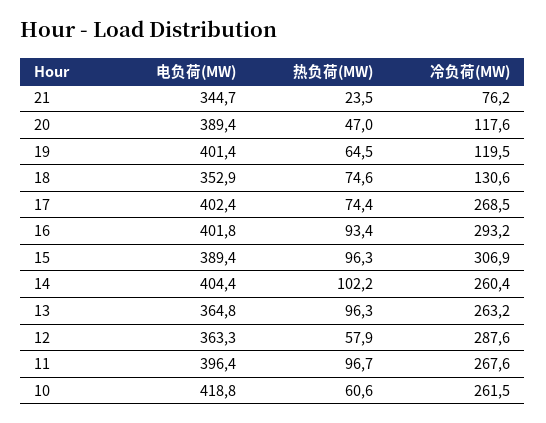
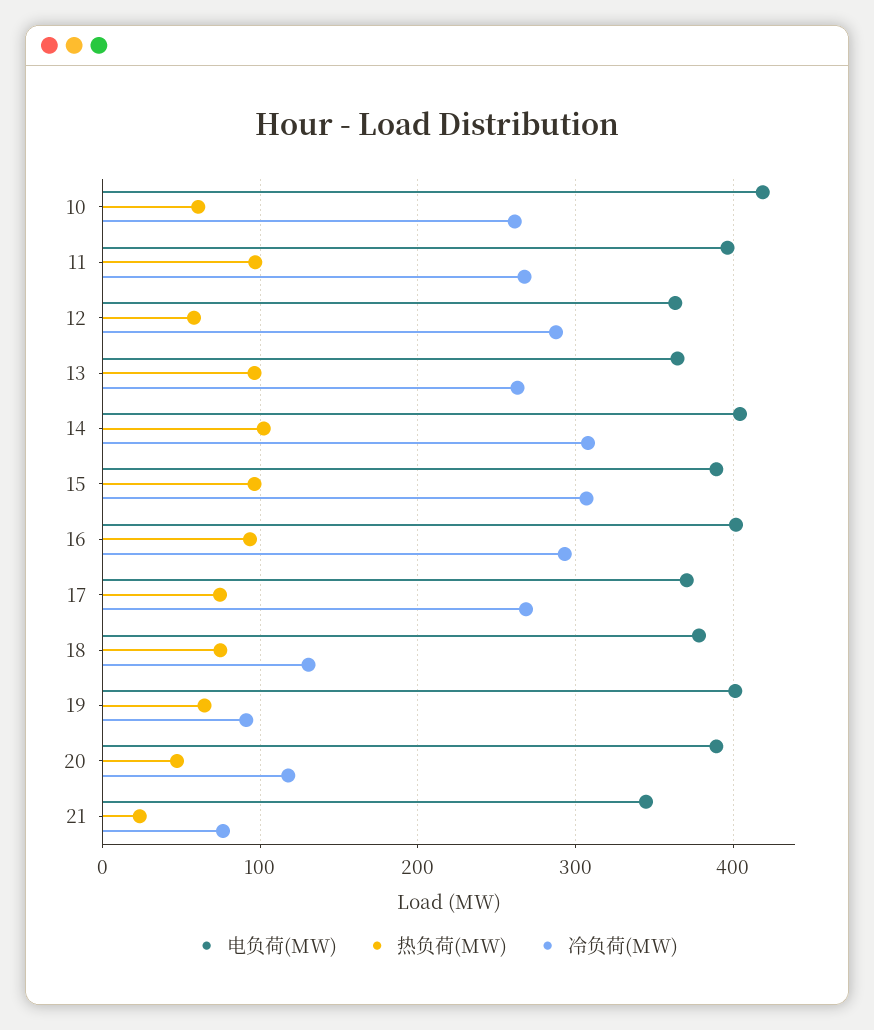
冷负荷(MW), 19: 119.5 -> 90
电负荷(MW), 18: 352.9 -> 380
电负荷(MW), 17: 402.4 -> 370
冷负荷(MW), 14: 260.4 -> 310

